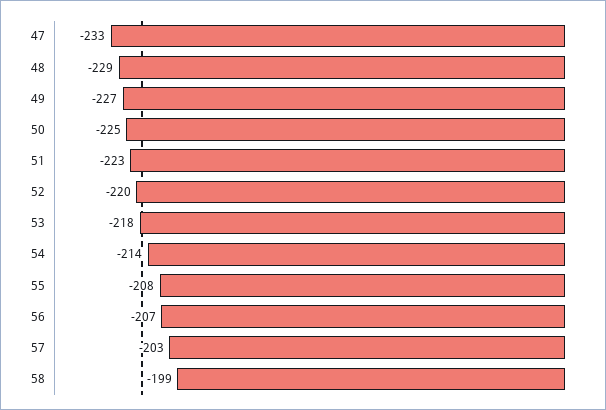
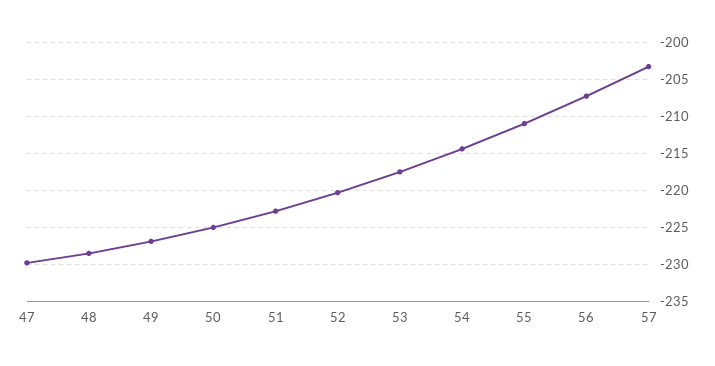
47: -233 -> -230
55: -208 -> -211
58: -199 -> none

